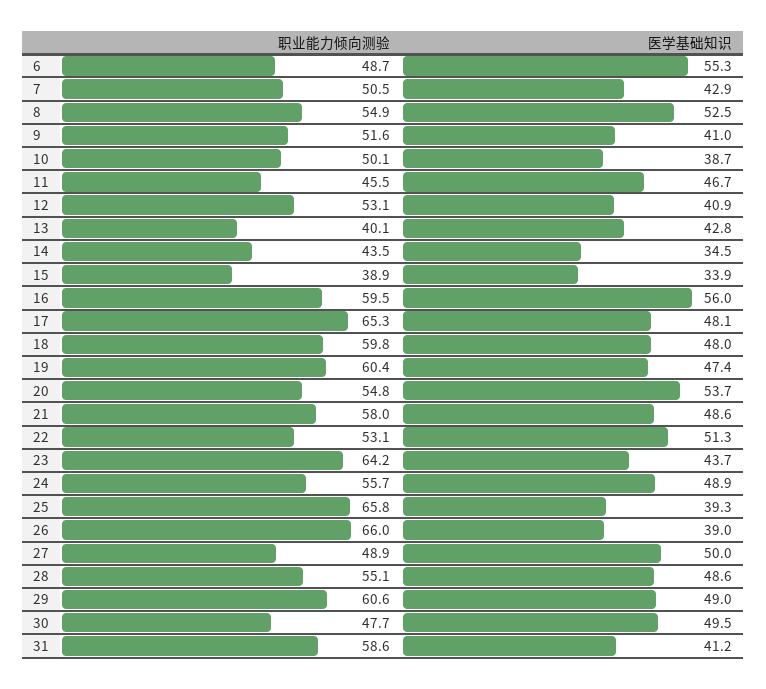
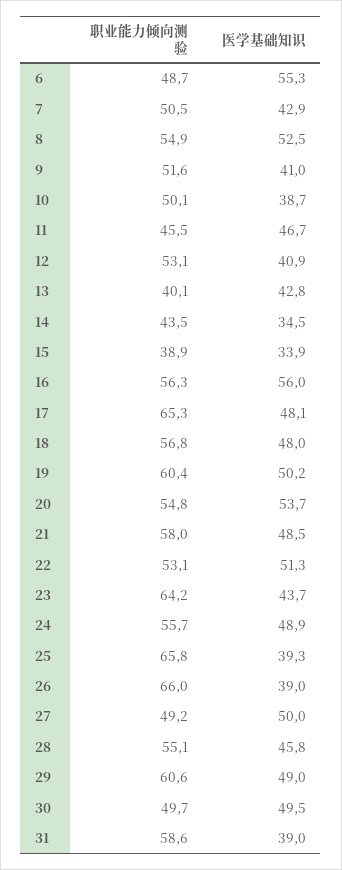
职业能力倾向测验, 16: 59.5 -> 56.3
职业能力倾向测验, 18: 59.8 -> 56.8
医学基础知识, 19: 47.4 -> 50.2
医学基础知识, 21: 48.6 -> 48.5
职业能力倾向测验, 27: 48.9 -> 49.2
医学基础知识, 28: 48.6 -> 45.8
职业能力倾向测验, 30: 47.7 -> 49.7
医学基础知识, 31: 41.2 -> 39

